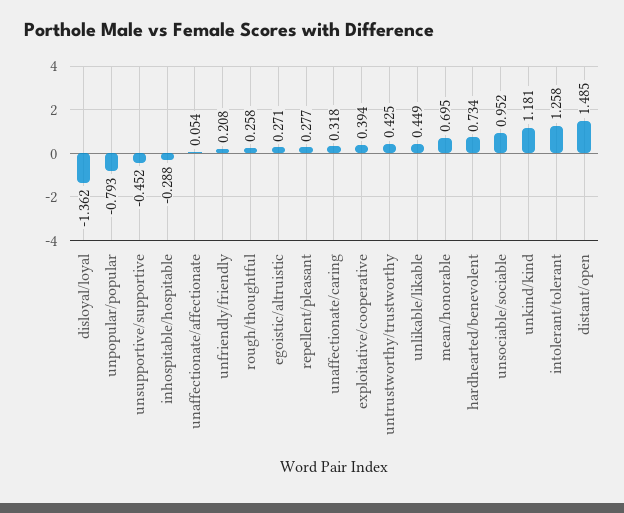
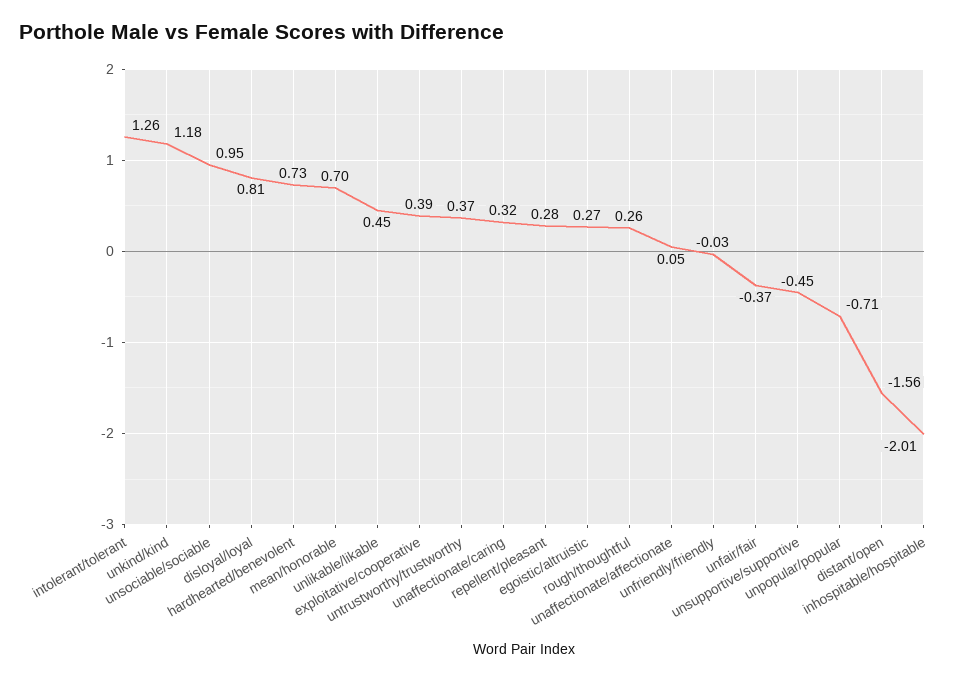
disloyal/loyal: -1.362 -> 0.81
unpopular/popular: -0.793 -> -0.71
inhospitable/hospitable: -0.288 -> -2.01
unfriendly/friendly: 0.208 -> -0.03
untrustworthy/trustworthy: 0.425 -> 0.37
distant/open: 1.485 -> -1.56
unfair/fair: none -> -0.37

